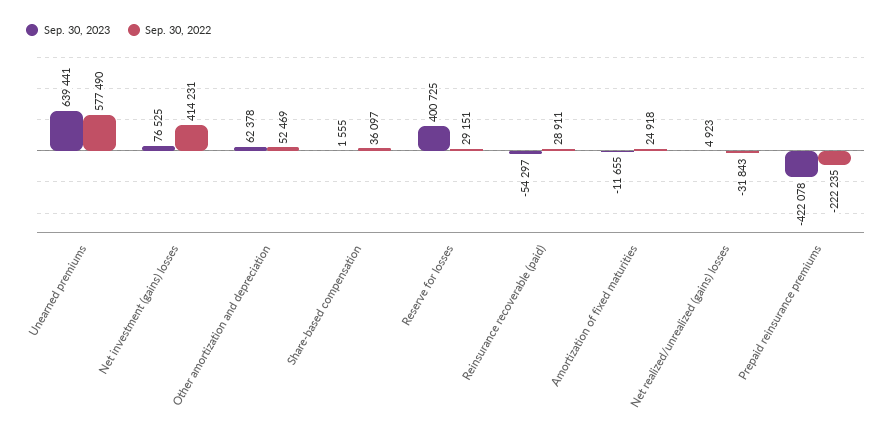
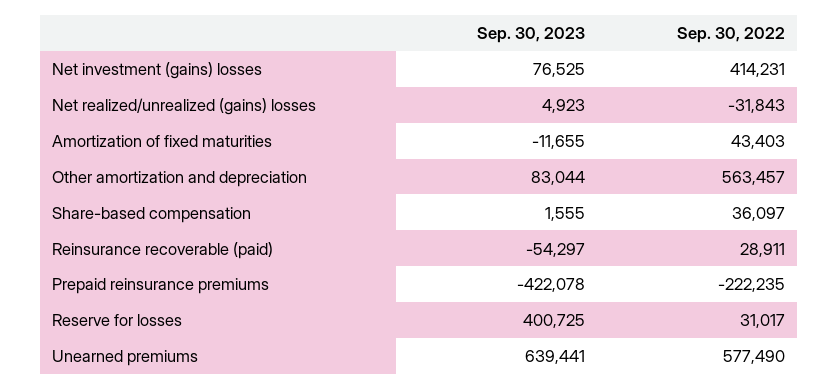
Sep. 30, 2023, Other amortization and depreciation: 62378 -> 83044
Sep. 30, 2022, Other amortization and depreciation: 52469 -> 563457
Sep. 30, 2022, Reserve for losses: 29151 -> 31017
Sep. 30, 2022, Amortization of fixed maturities: 24918 -> 43403

